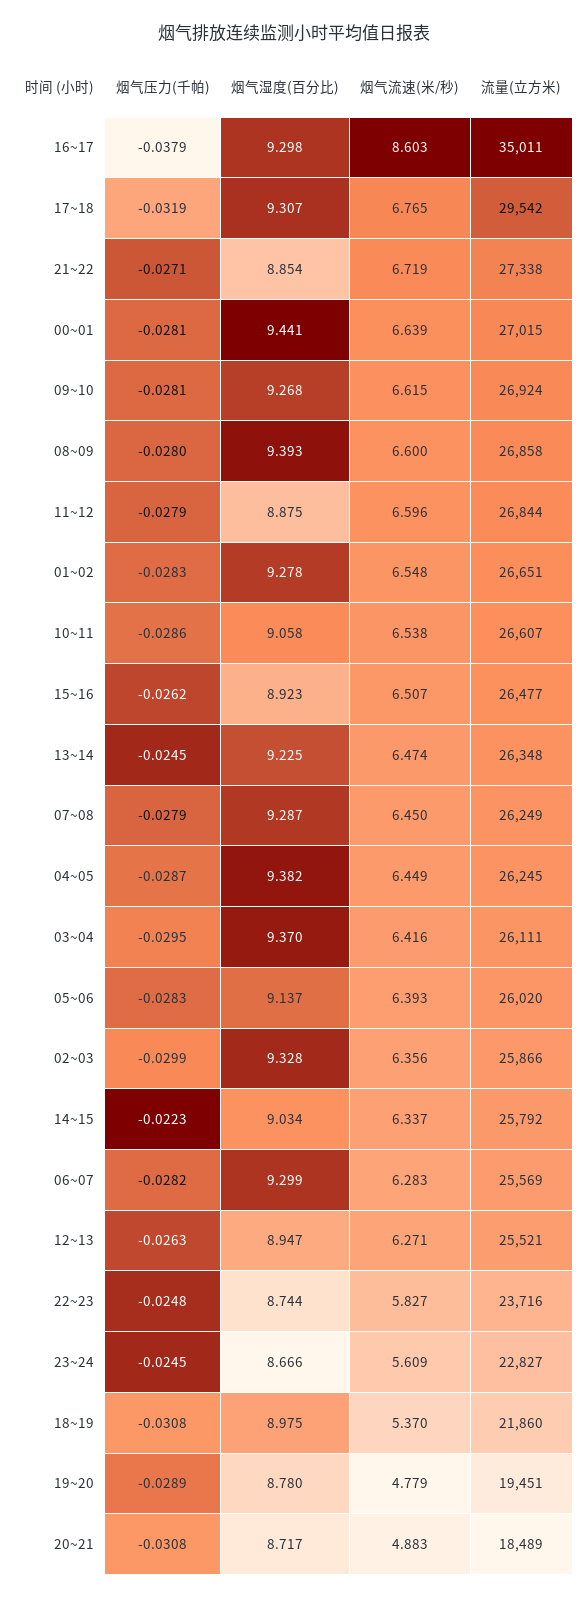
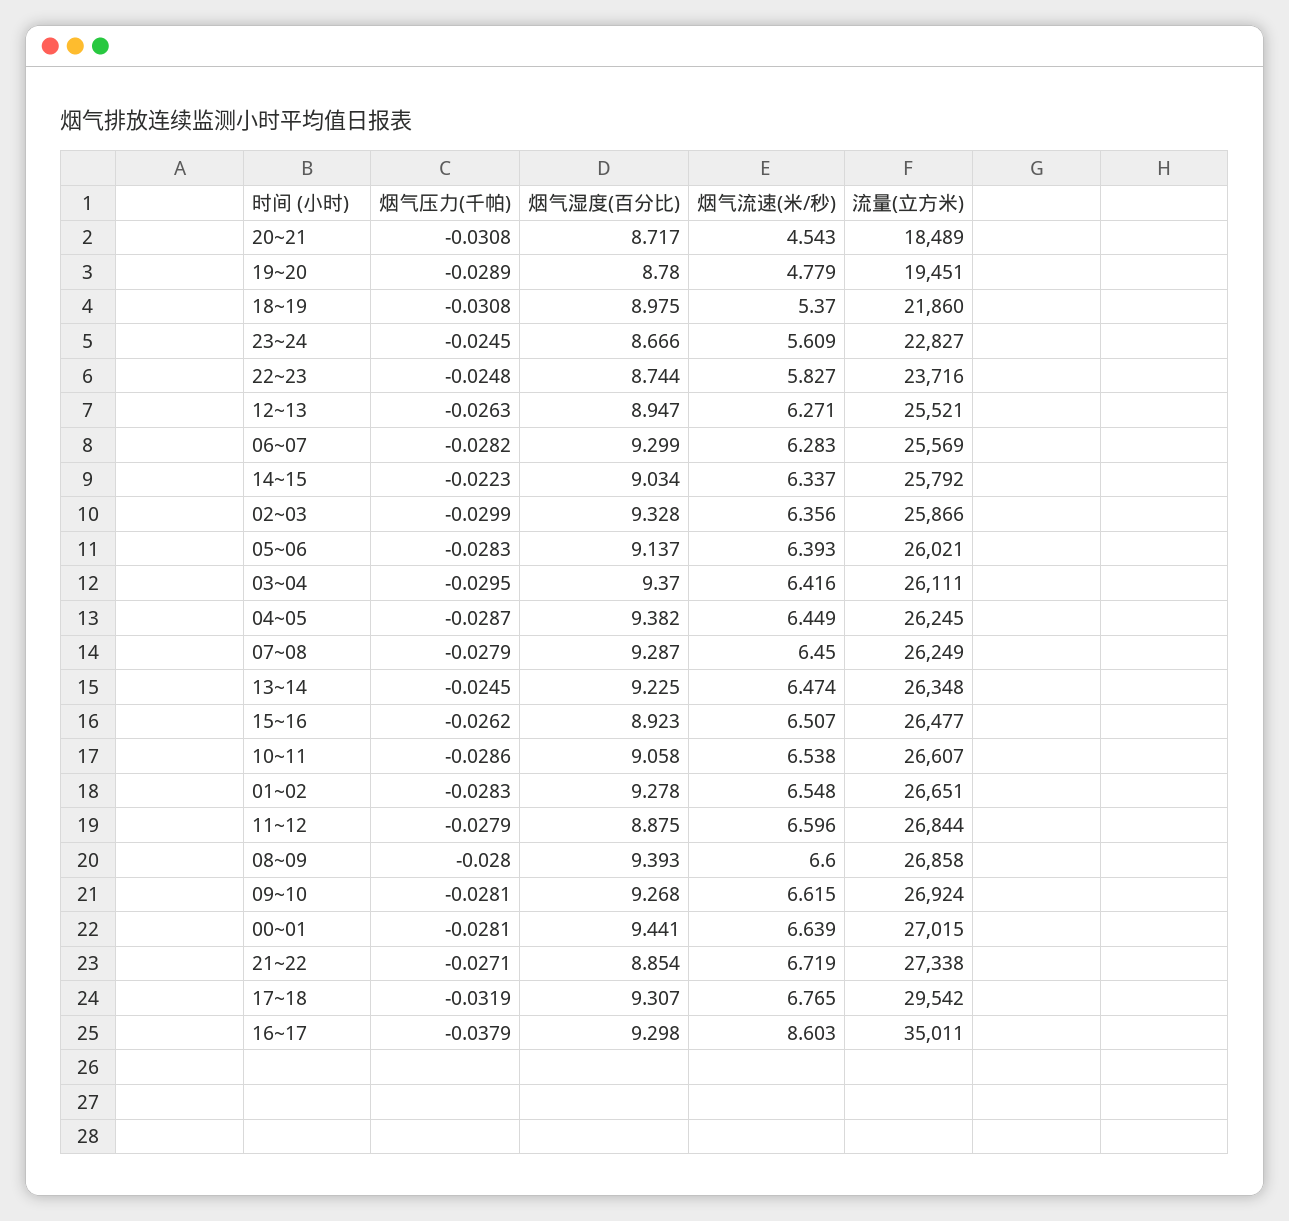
流量(立方米), 05~06: 26020 -> 26021
烟气流速(米/秒), 20~21: 4.883 -> 4.543

